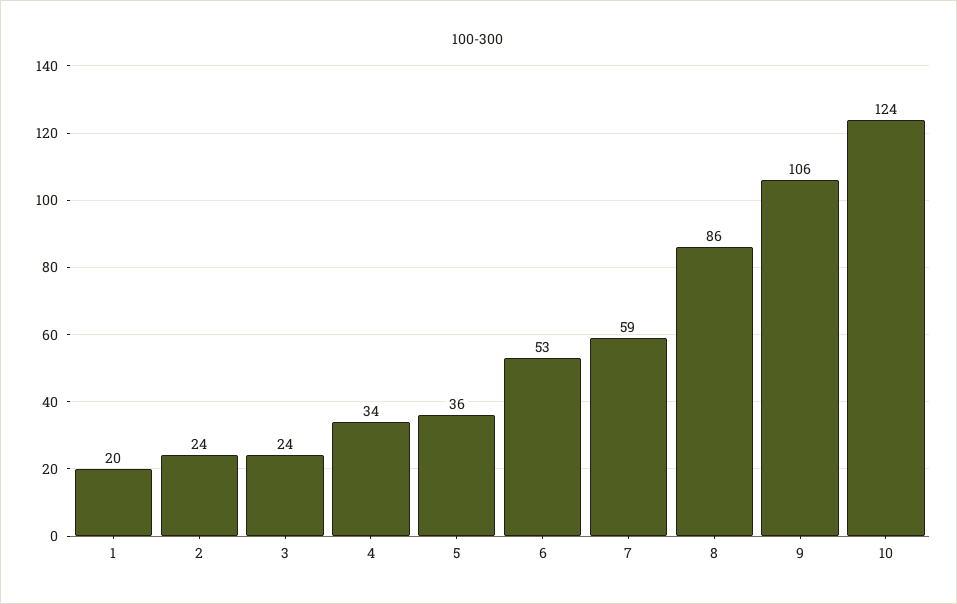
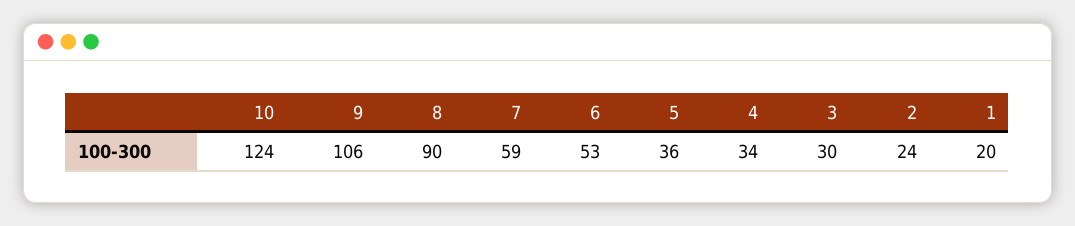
3: 24 -> 30
8: 86 -> 90

